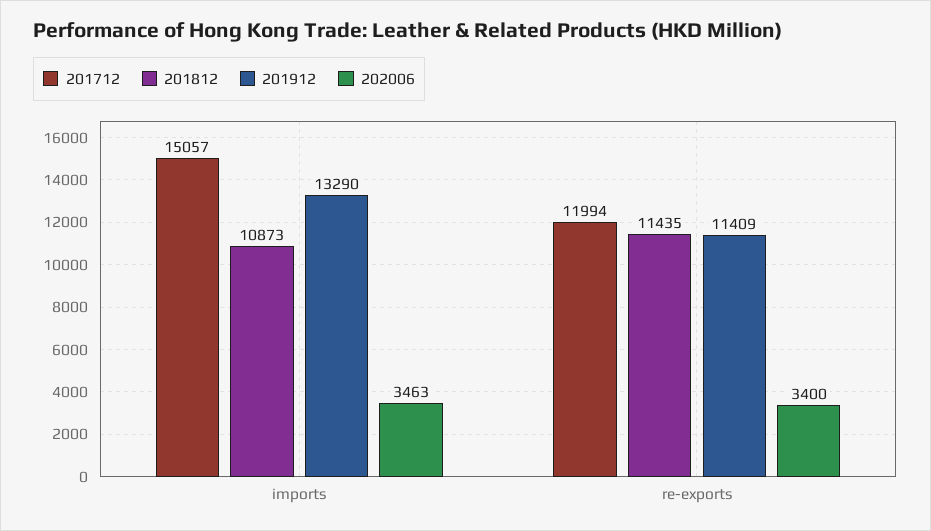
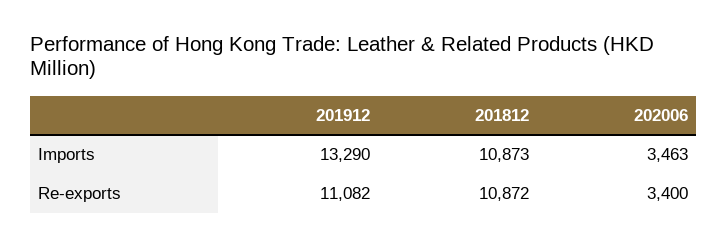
201712, imports: 15057 -> none
201712, re-exports: 11994 -> none
201812, re-exports: 11435 -> 10872
201912, re-exports: 11409 -> 11082

